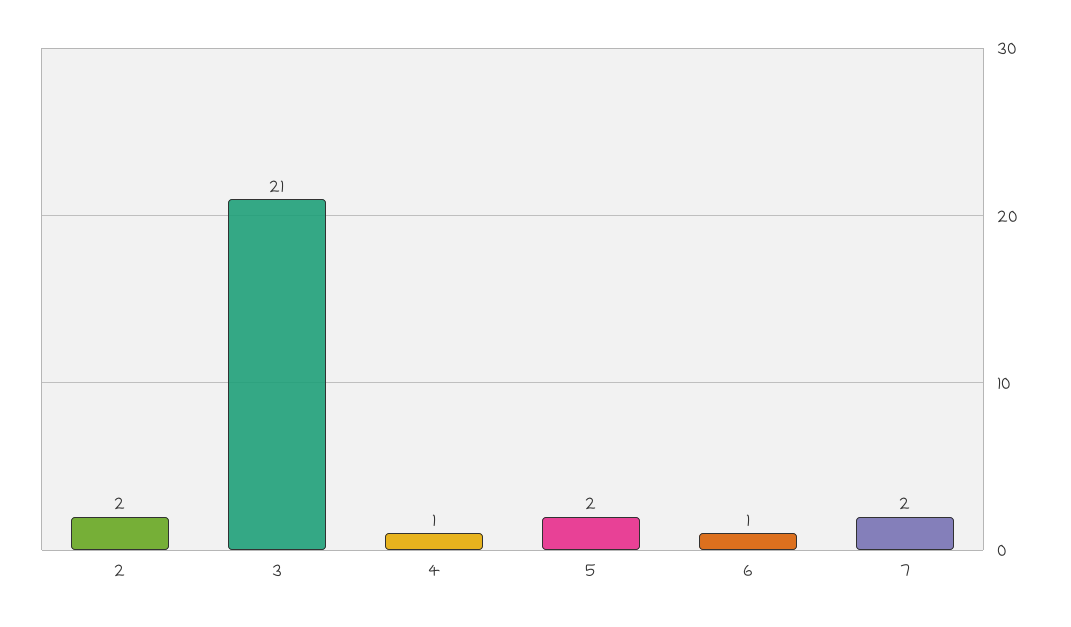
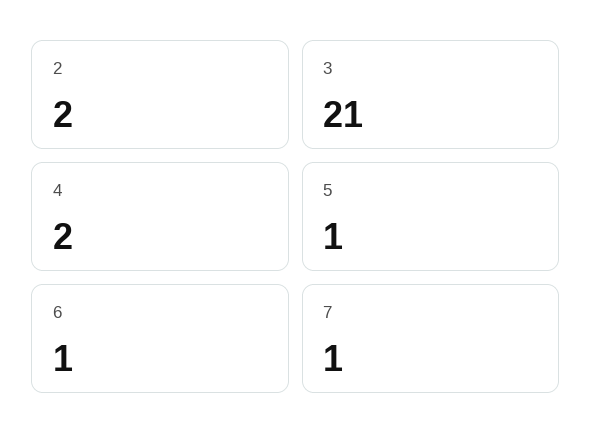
4: 1 -> 2
5: 2 -> 1
7: 2 -> 1

